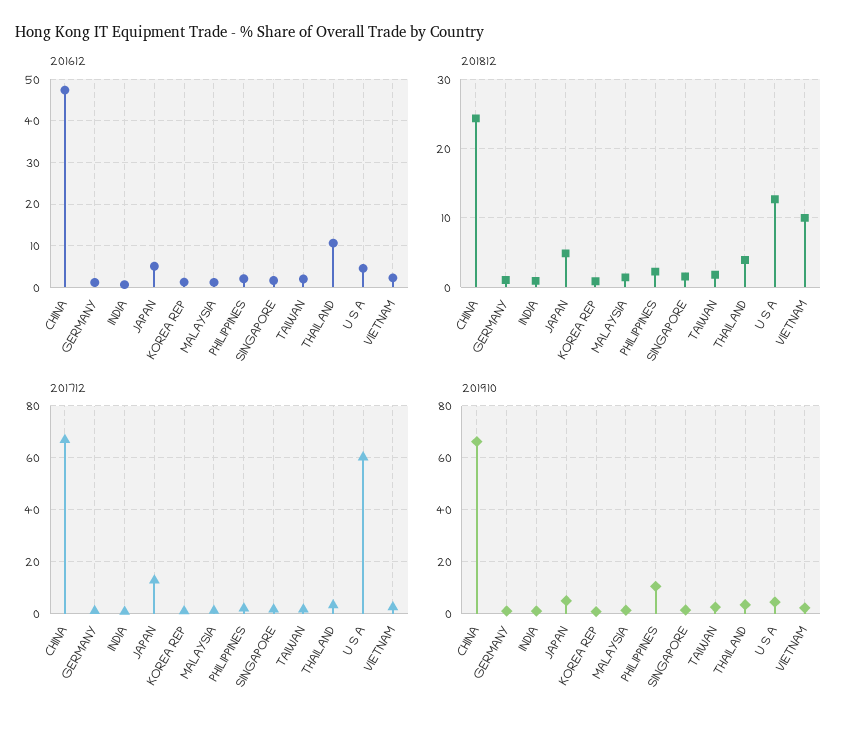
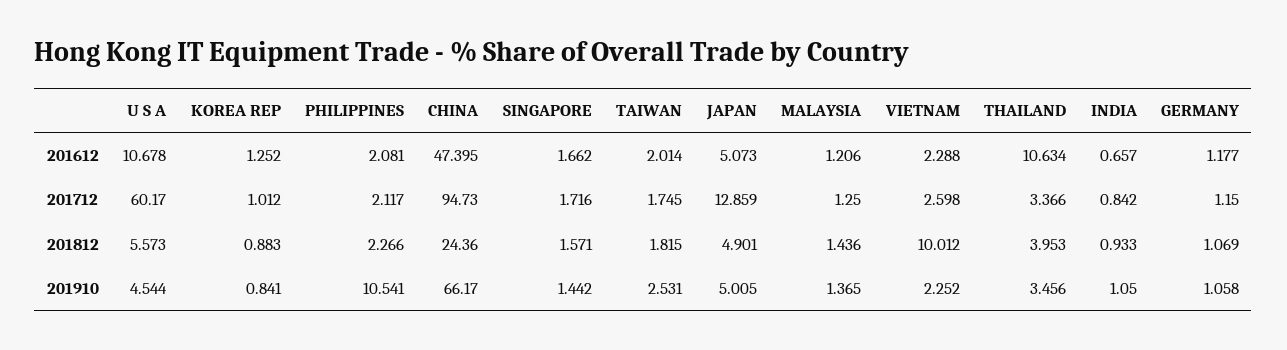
201612, U S A: 4 -> 10.678
201812, U S A: 13 -> 5.573
201712, CHINA: 67.5 -> 94.73

